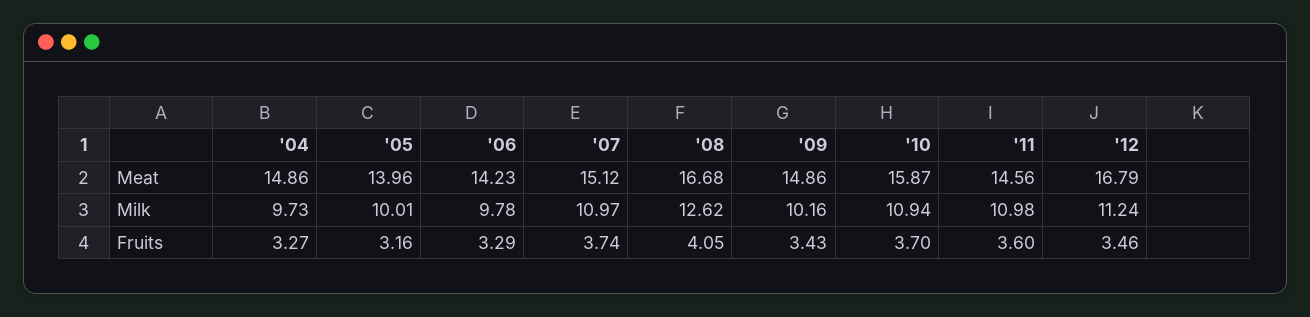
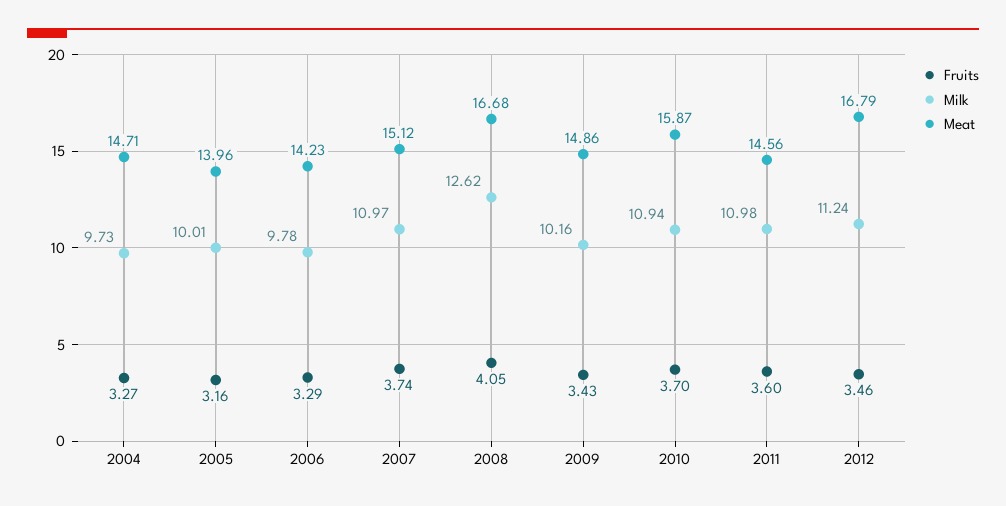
Meat, '04: 14.86 -> 14.71

